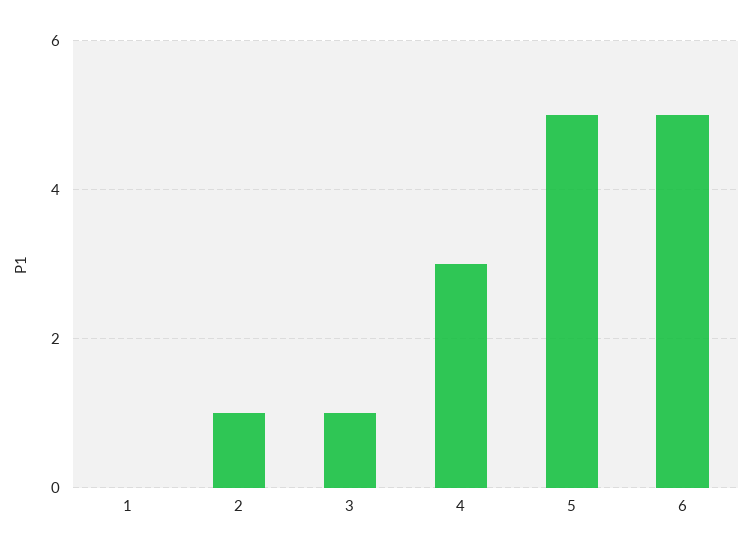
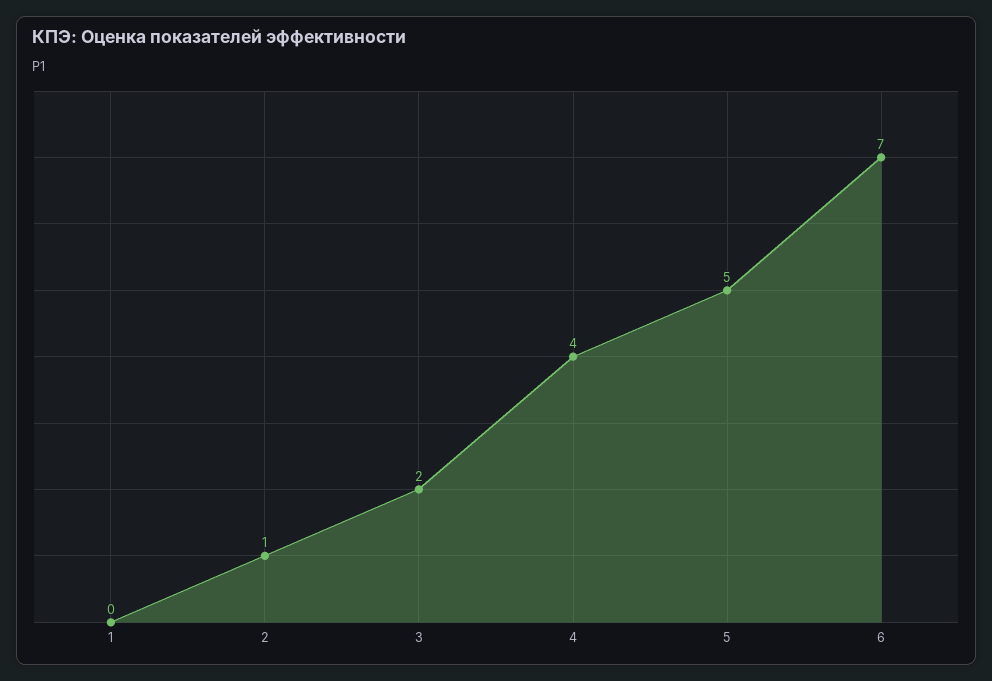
3: 1 -> 2
4: 3 -> 4
6: 5 -> 7

